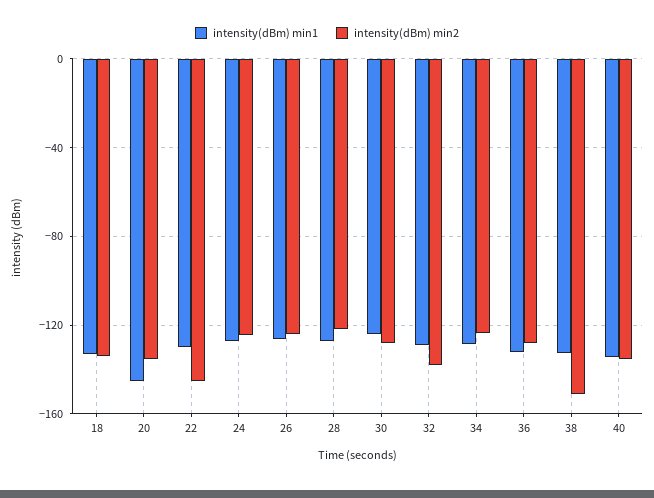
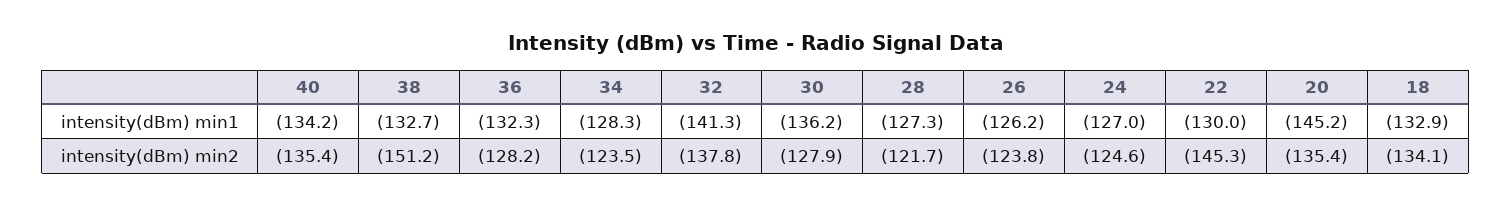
intensity(dBm) min1, 30: -125 -> -136.2
intensity(dBm) min1, 32: -130 -> -141.3

